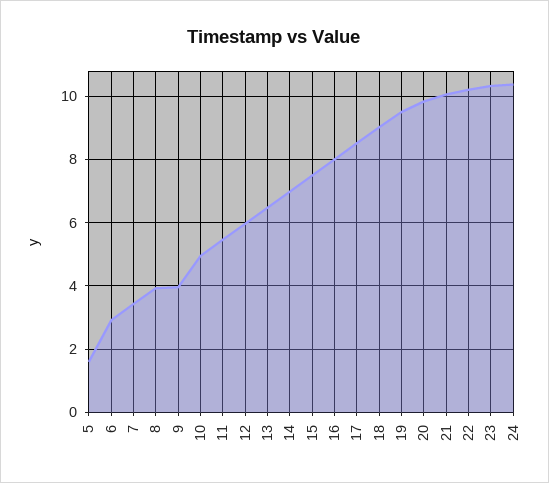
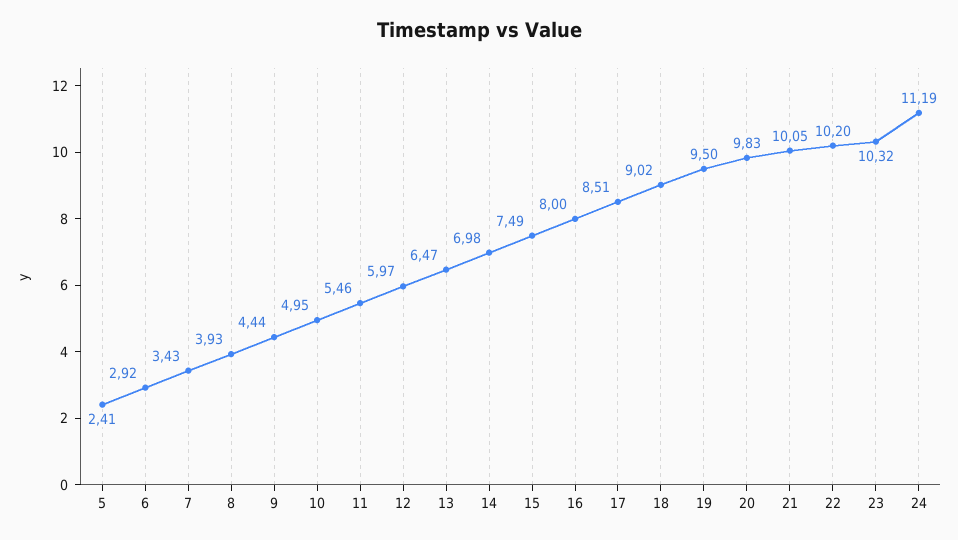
5: 1.6 -> 2.41
9: 4 -> 4.44
24: 10.4 -> 11.19

